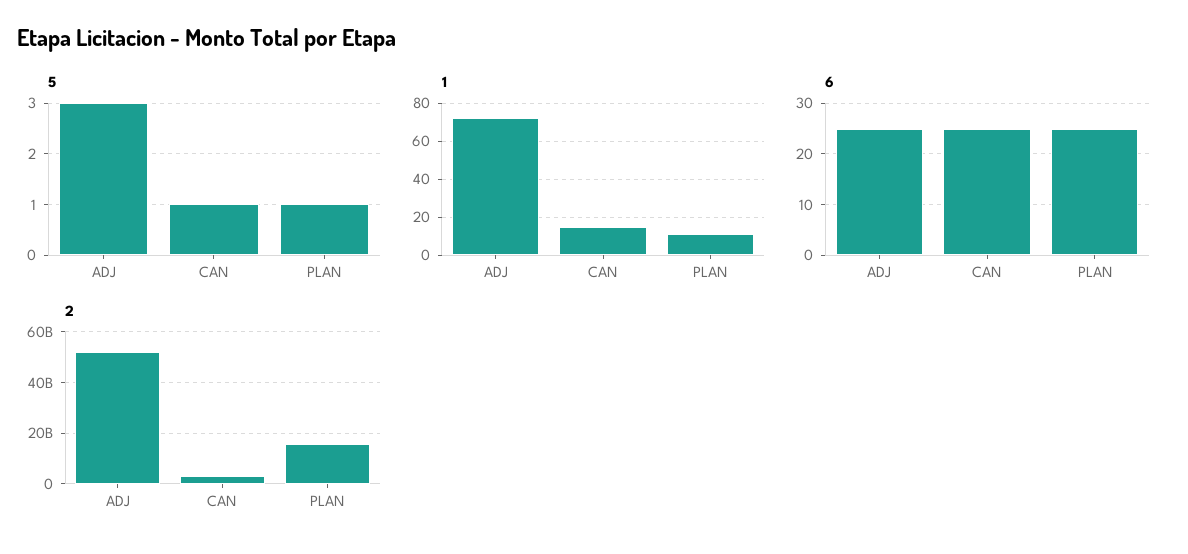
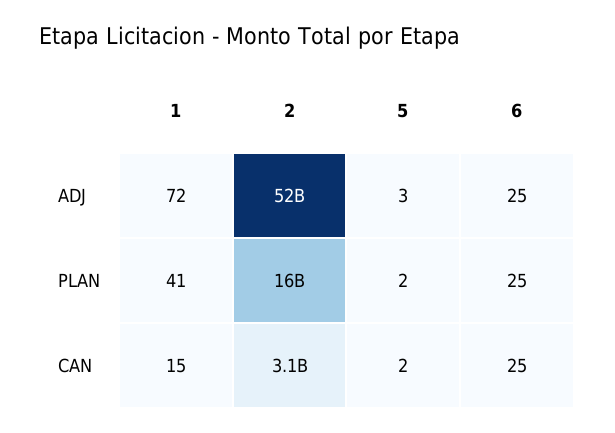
5, CAN: 1 -> 2
5, PLAN: 1 -> 2
1, PLAN: 10 -> 41

